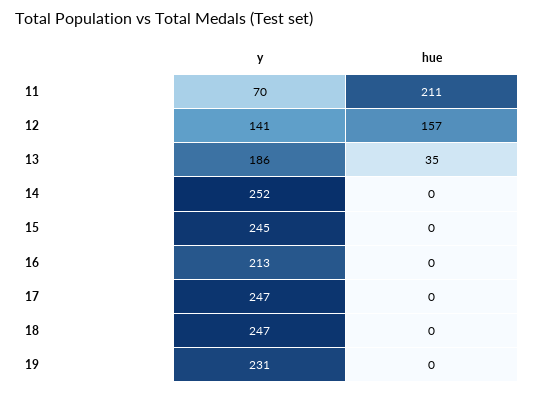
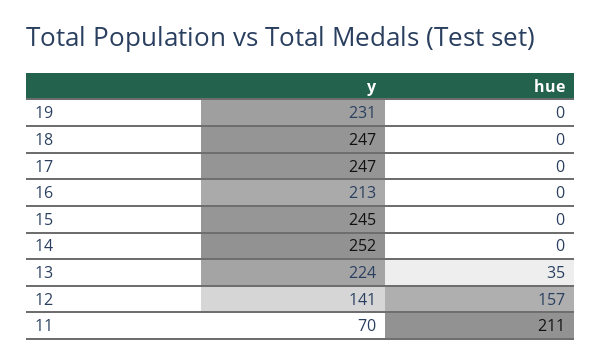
y, 13: 186 -> 224

